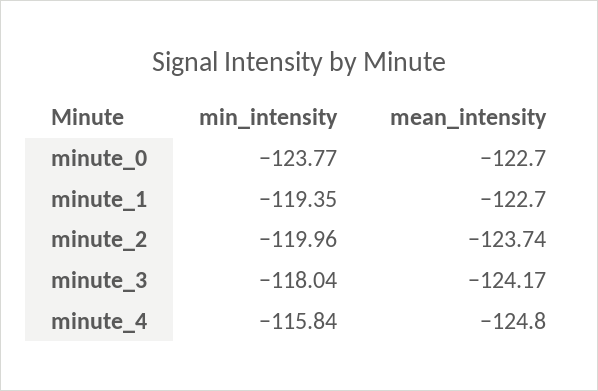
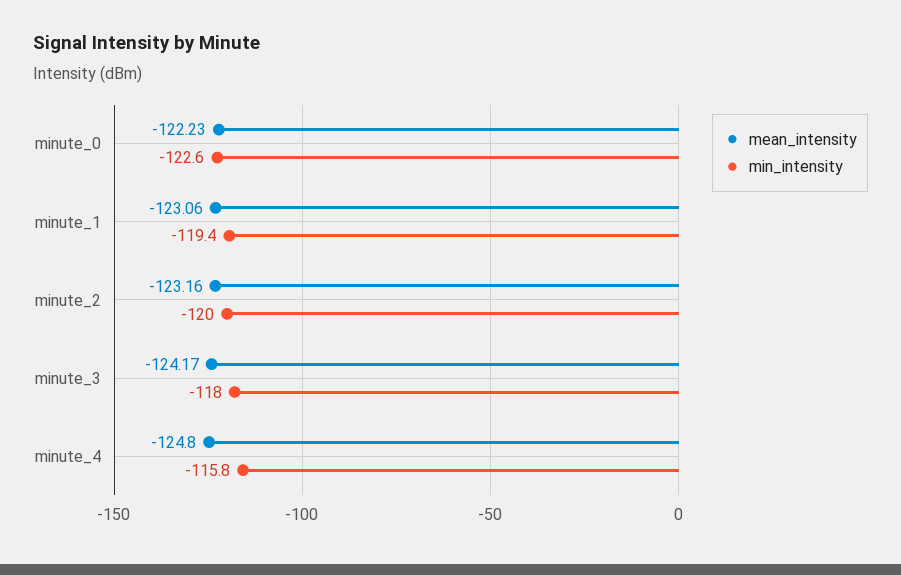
min_intensity, minute_0: -123.77 -> -122.6
mean_intensity, minute_0: -122.7 -> -122.23
mean_intensity, minute_1: -122.7 -> -123.06
mean_intensity, minute_2: -123.74 -> -123.16

